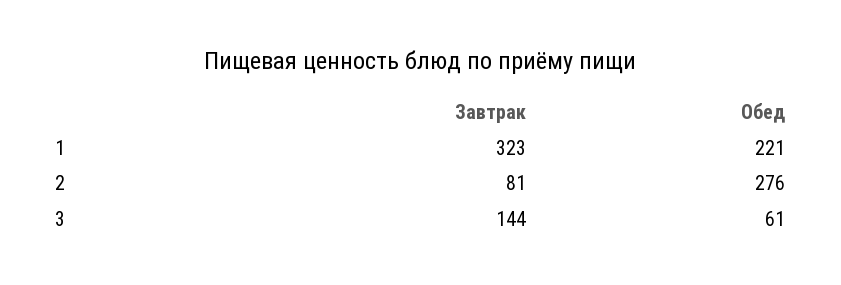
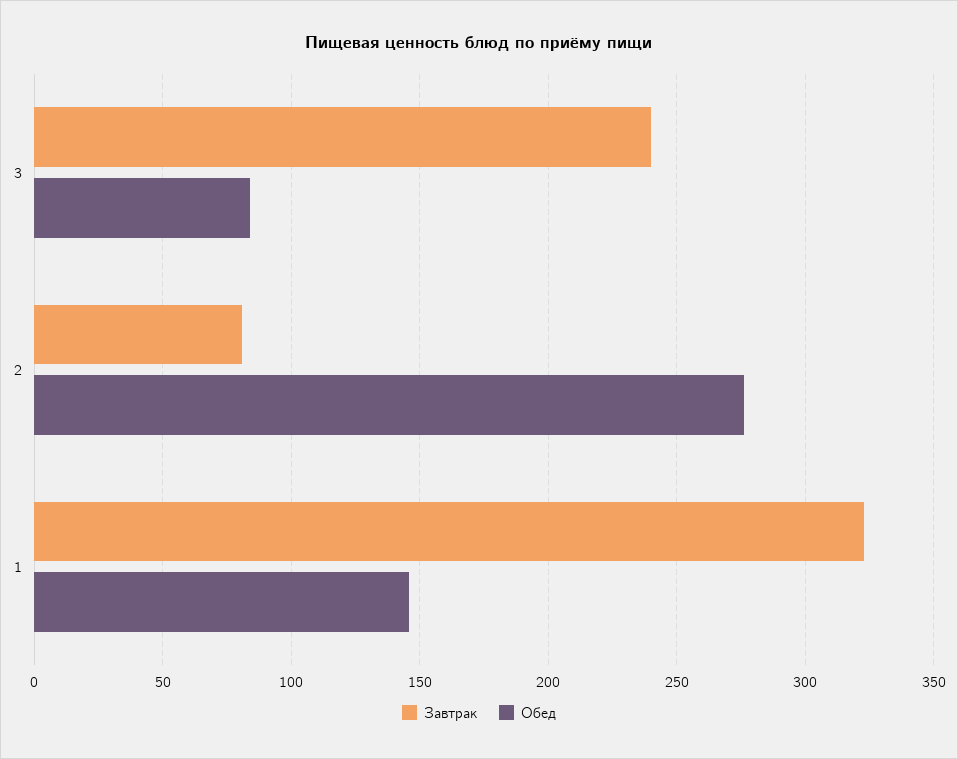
Обед, 1: 221 -> 145
Завтрак, 3: 144 -> 240
Обед, 3: 61 -> 85

